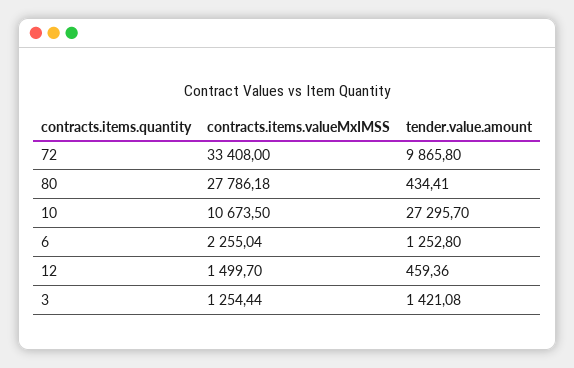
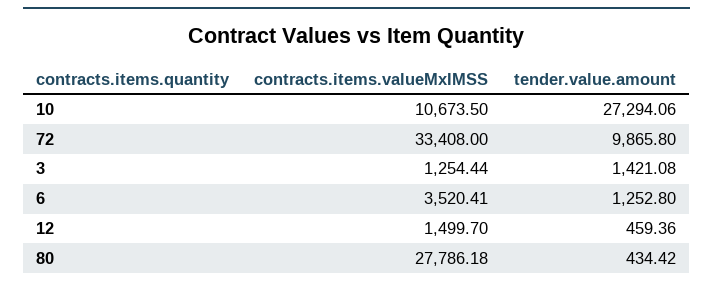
tender.value.amount, 80: 434.41 -> 434.42
tender.value.amount, 10: 27295.7 -> 27294.06
contracts.items.valueMxIMSS, 6: 2255.04 -> 3520.41

